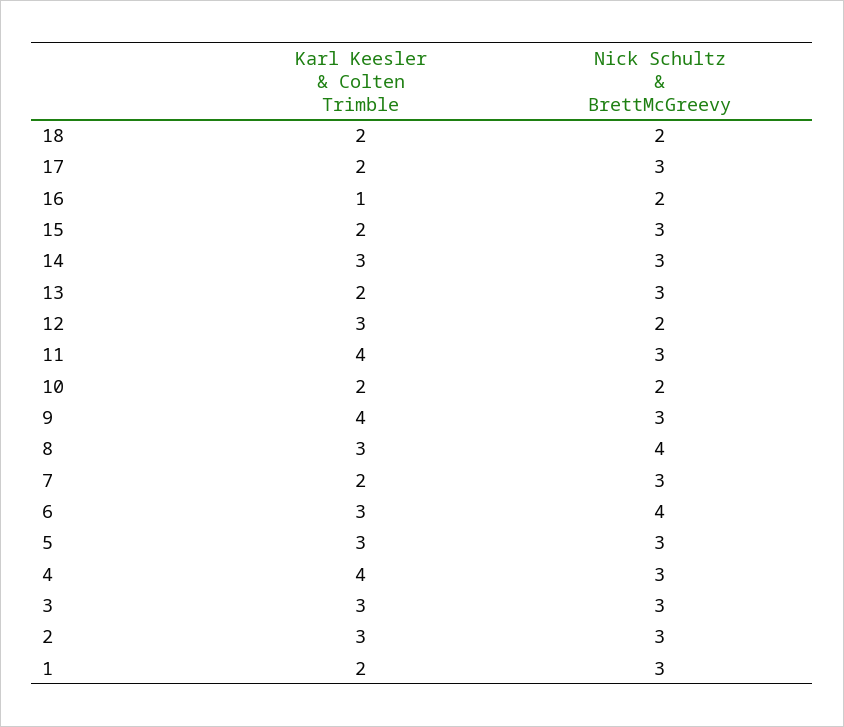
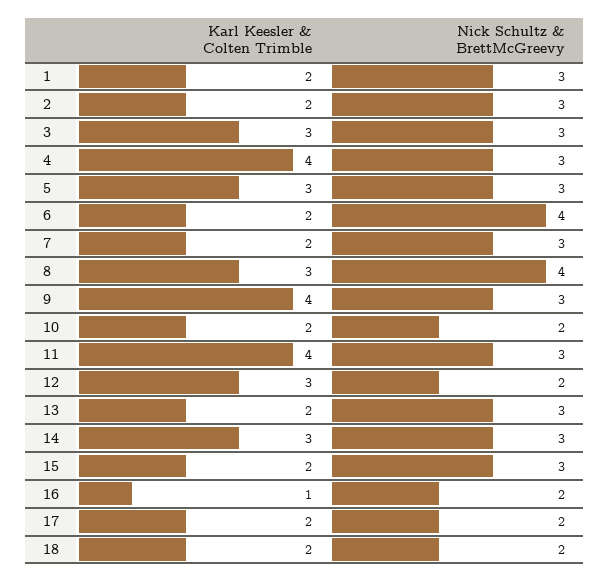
Nick Schultz & BrettMcGreevy, 17: 3 -> 2
Karl Keesler & Colten Trimble, 6: 3 -> 2
Karl Keesler & Colten Trimble, 2: 3 -> 2

